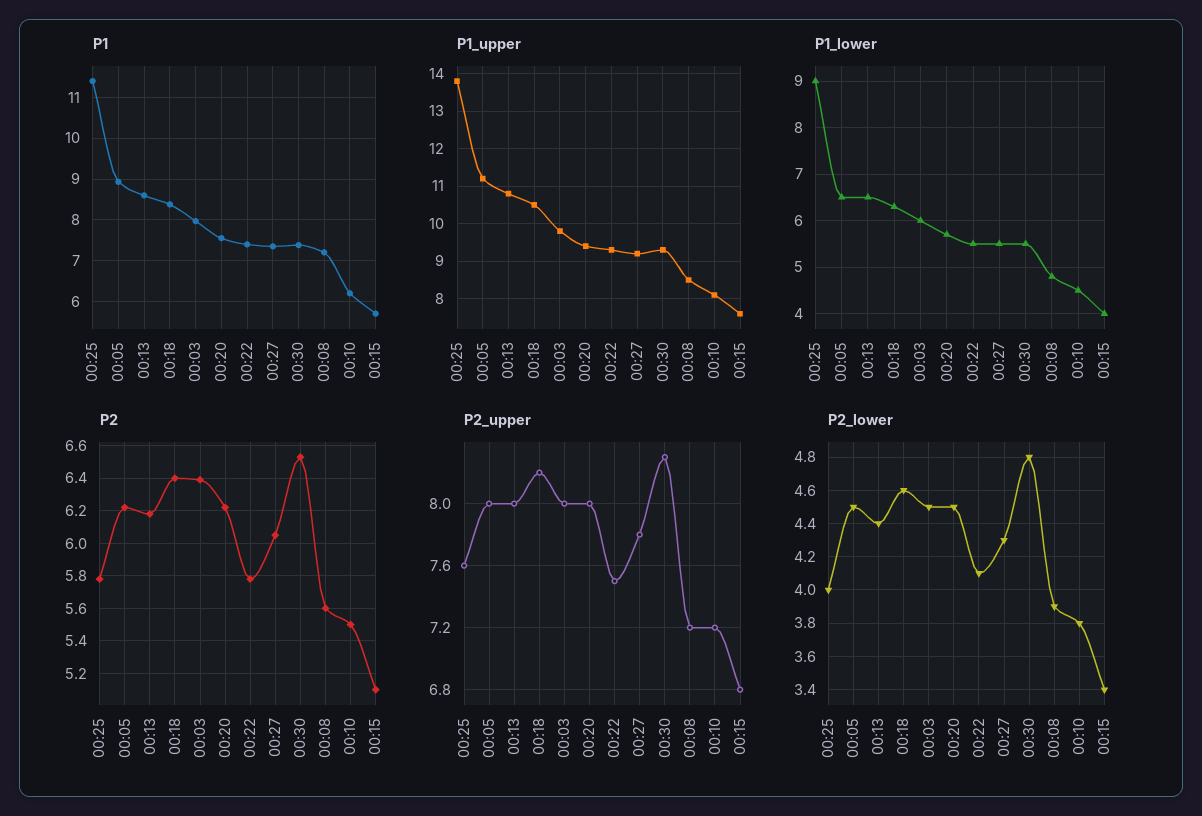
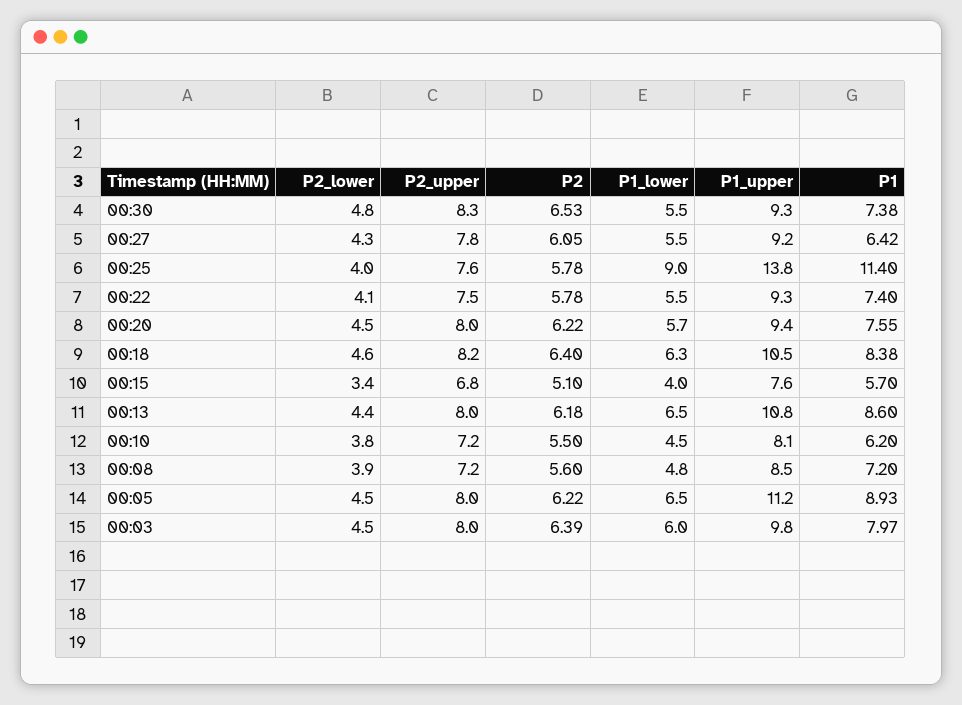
P1, 00:27: 7.4 -> 6.42

